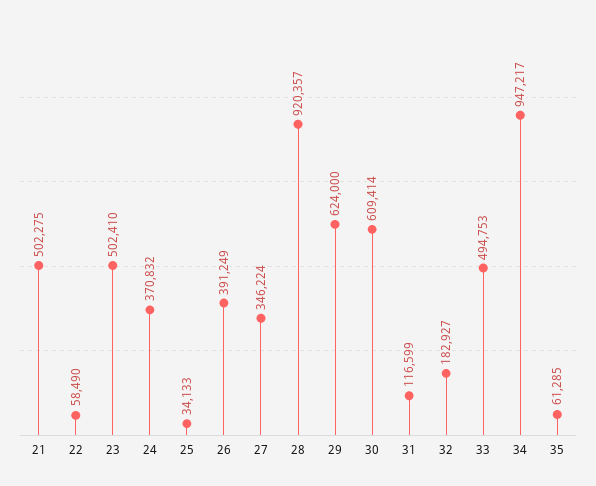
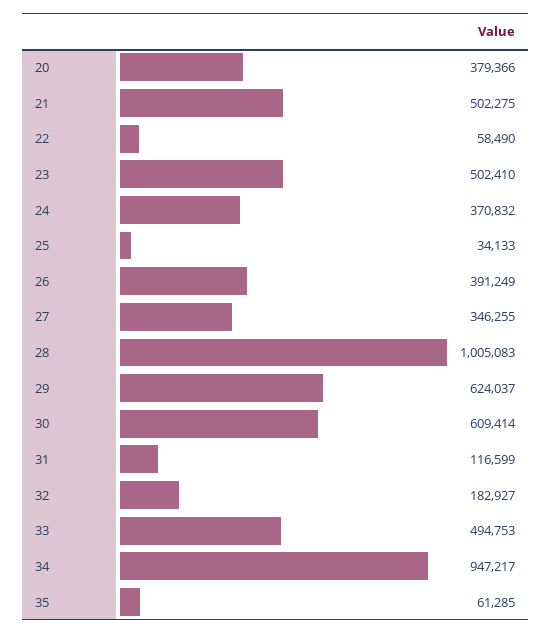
27: 346224 -> 346255
28: 920357 -> 1005083
29: 624000 -> 624037
20: none -> 379366

